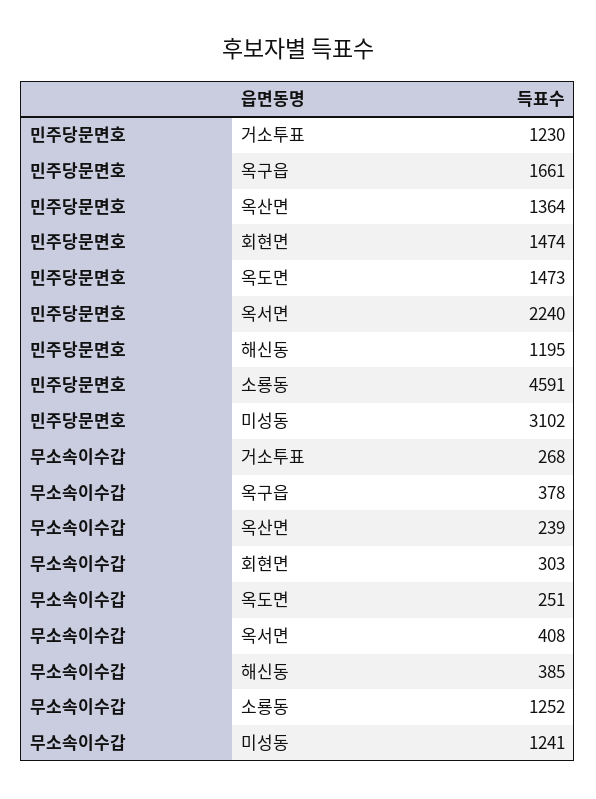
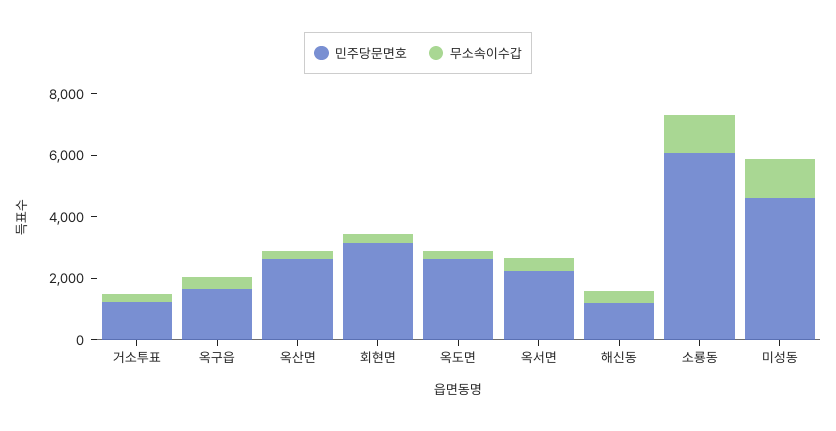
민주당문면호, 옥산면: 1364 -> 2500
민주당문면호, 회현면: 1474 -> 3000
민주당문면호, 옥도면: 1473 -> 2500
민주당문면호, 소룡동: 4591 -> 6000
민주당문면호, 미성동: 3102 -> 4500

